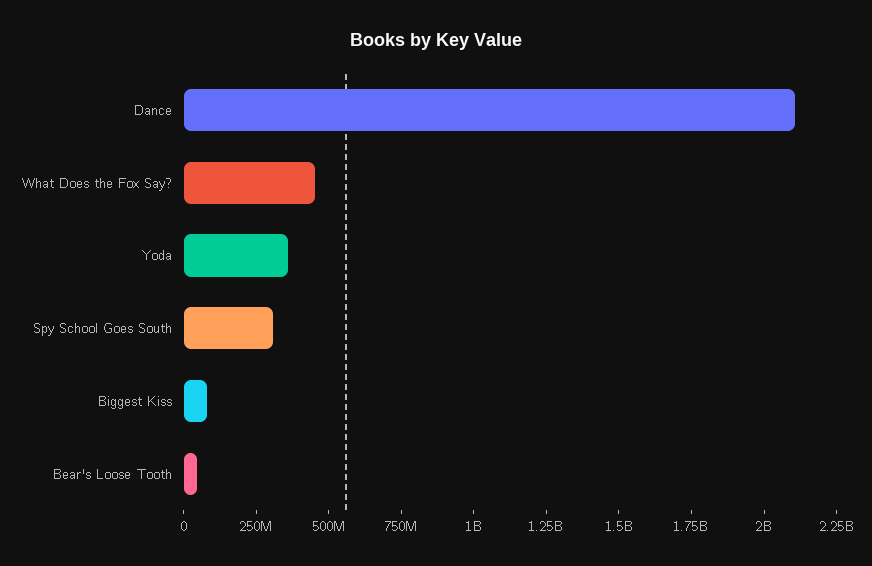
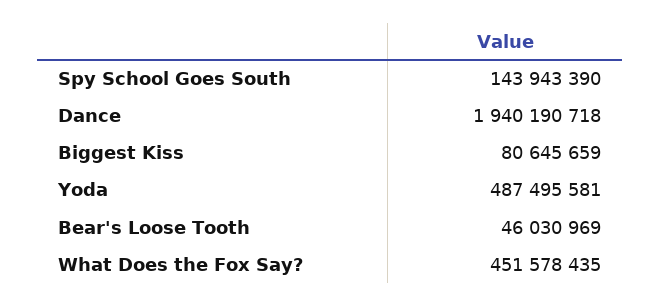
Dance: 2100000000 -> 1940190718
Yoda: 350000000 -> 487495581
Spy School Goes South: 300000000 -> 143943390

